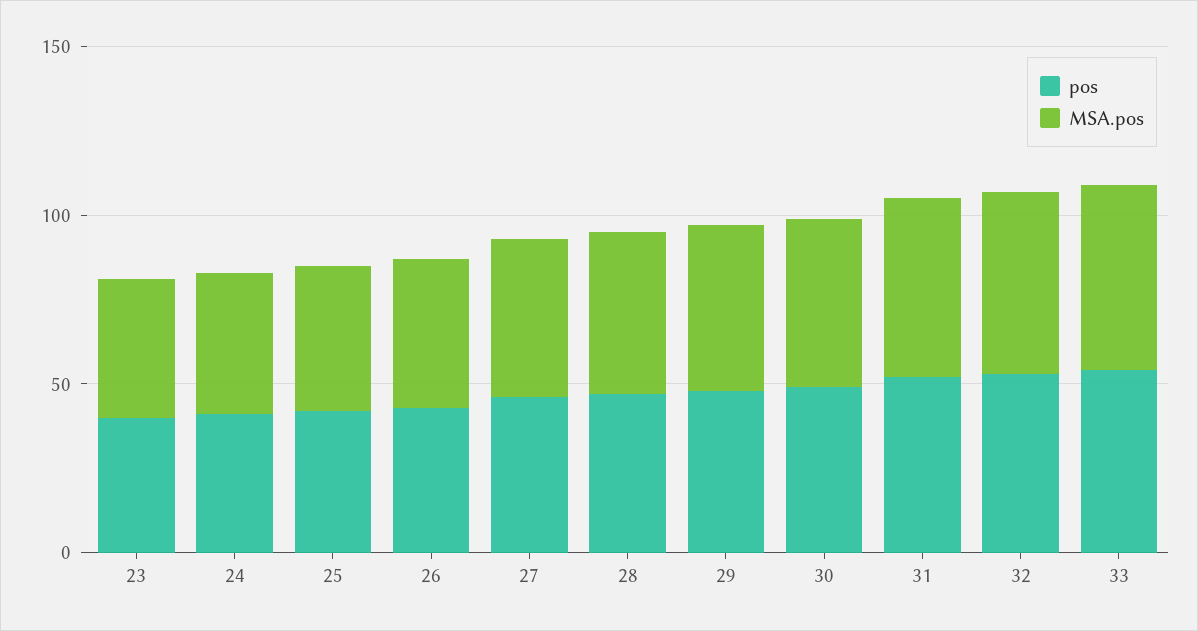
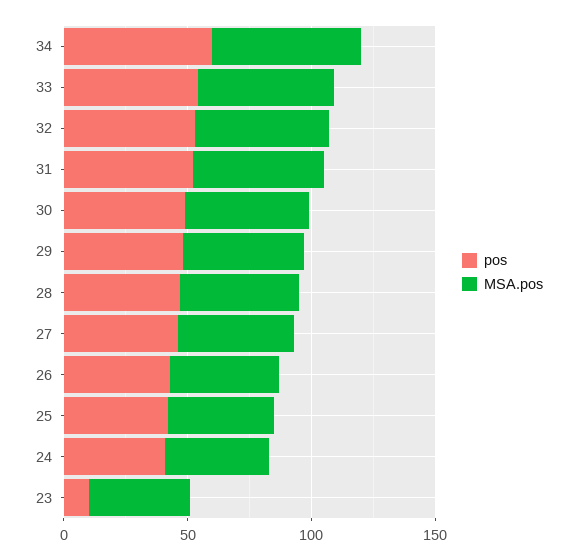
pos, 23: 40 -> 10
pos, 34: none -> 60
MSA.pos, 34: none -> 60

